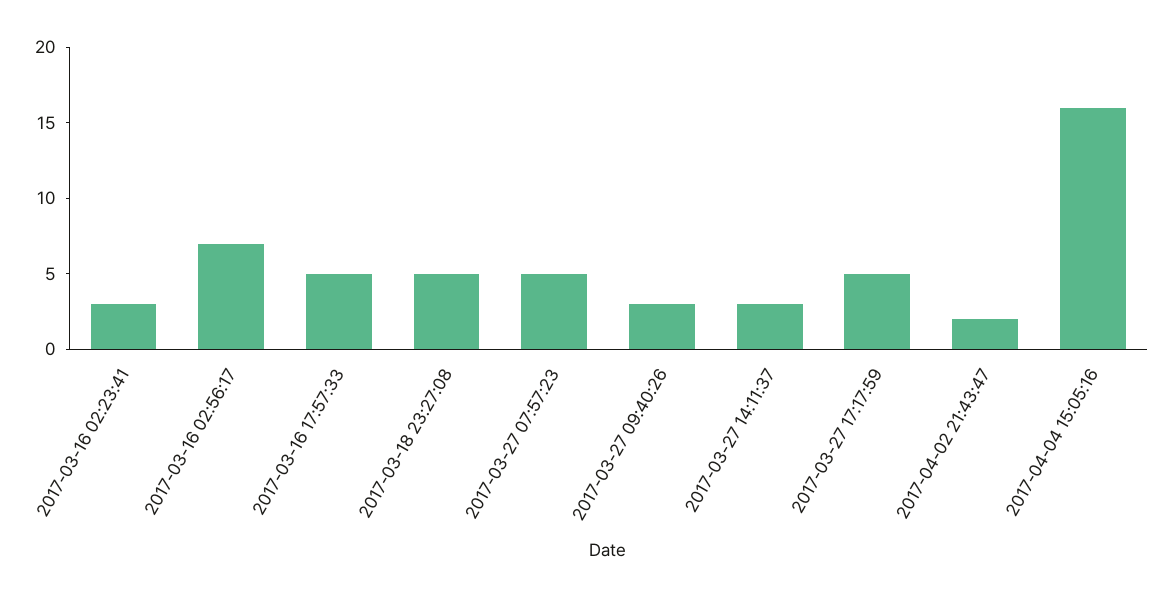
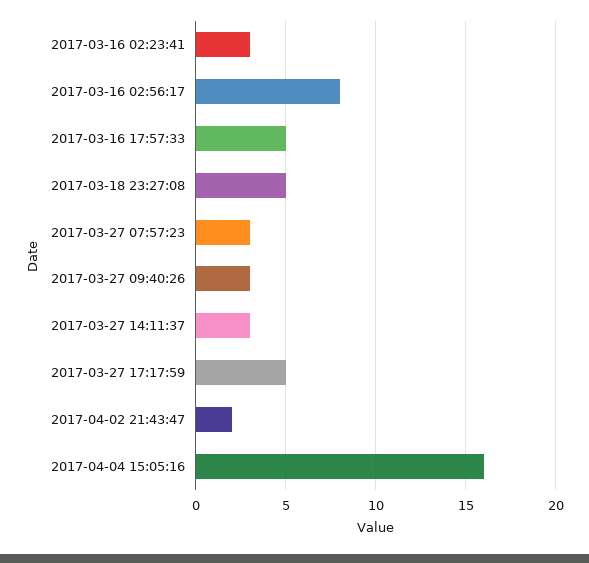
2017-03-16 02:56:17: 7 -> 8
2017-03-27 07:57:23: 5 -> 3

